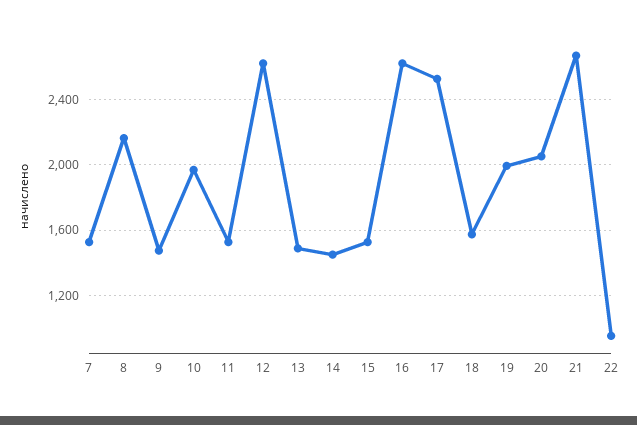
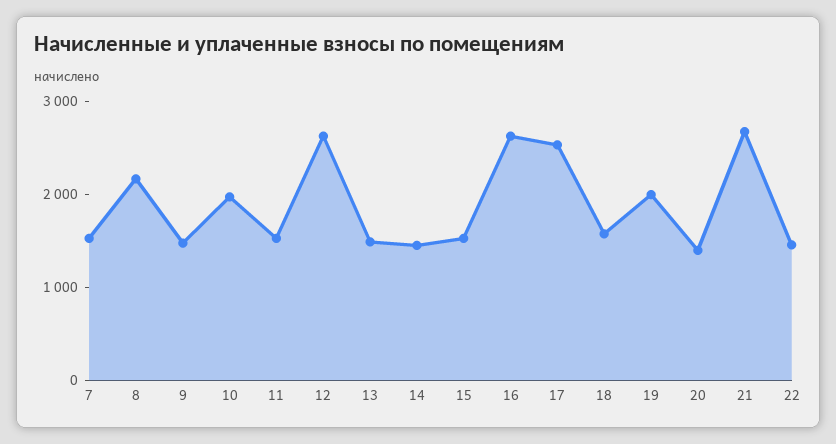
20: 2050 -> 1400
22: 950 -> 1400

